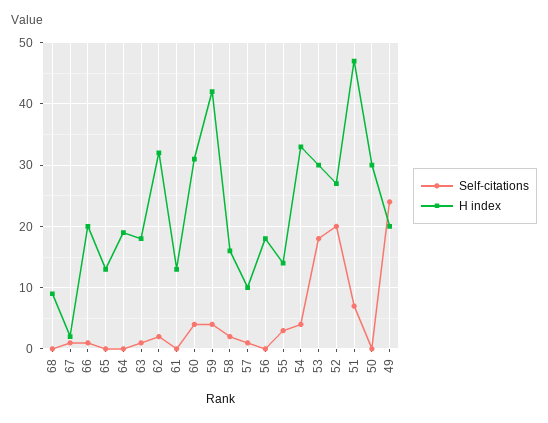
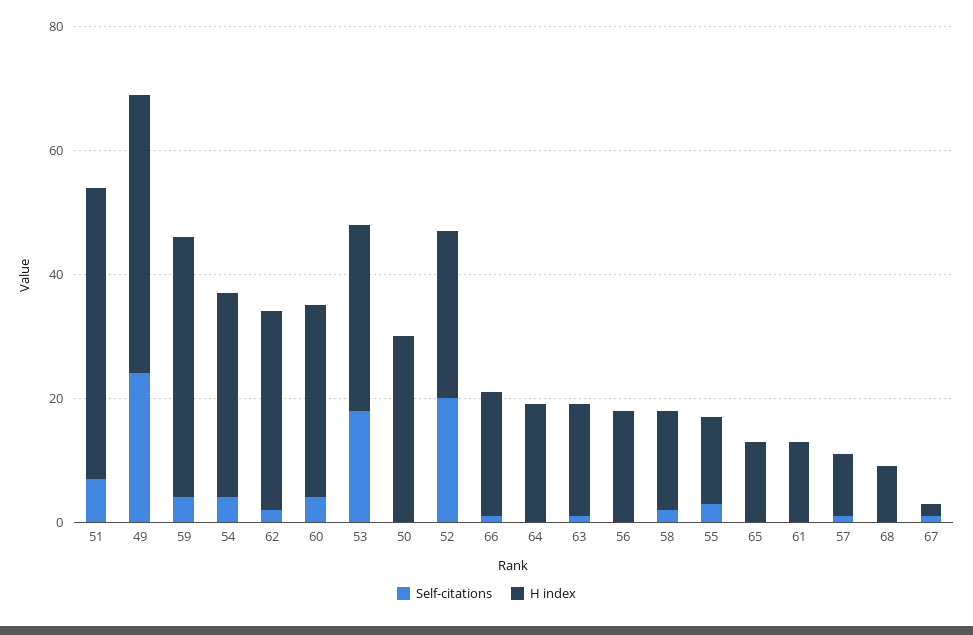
H index, 49: 20 -> 45

